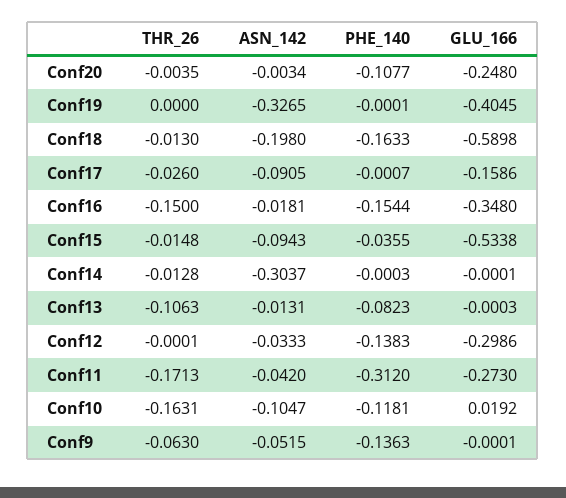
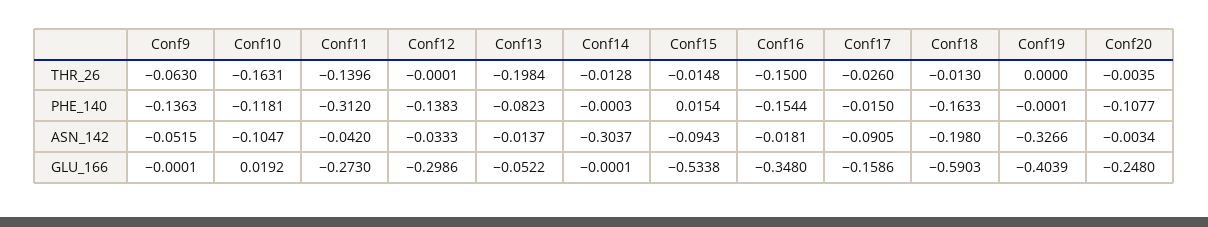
ASN_142, Conf19: -0.3265 -> -0.3266
GLU_166, Conf19: -0.4045 -> -0.4039
GLU_166, Conf18: -0.5898 -> -0.5903
PHE_140, Conf17: -0.0007 -> -0.015
PHE_140, Conf15: -0.0355 -> 0.0154
THR_26, Conf13: -0.1063 -> -0.1984
ASN_142, Conf13: -0.0131 -> -0.0137
GLU_166, Conf13: -0.0003 -> -0.0522
THR_26, Conf11: -0.1713 -> -0.1396

